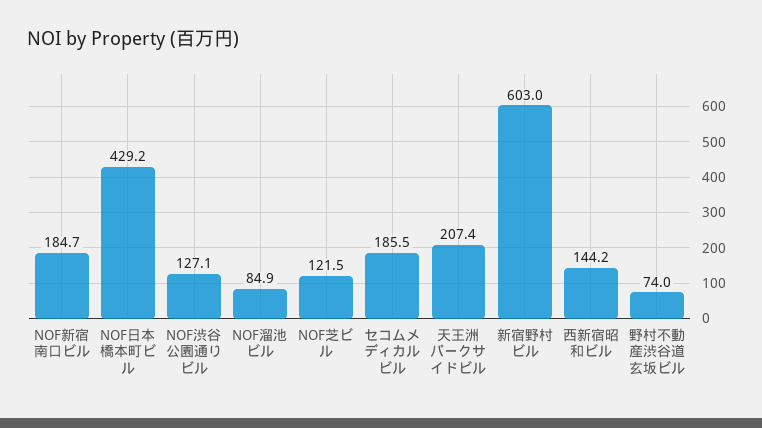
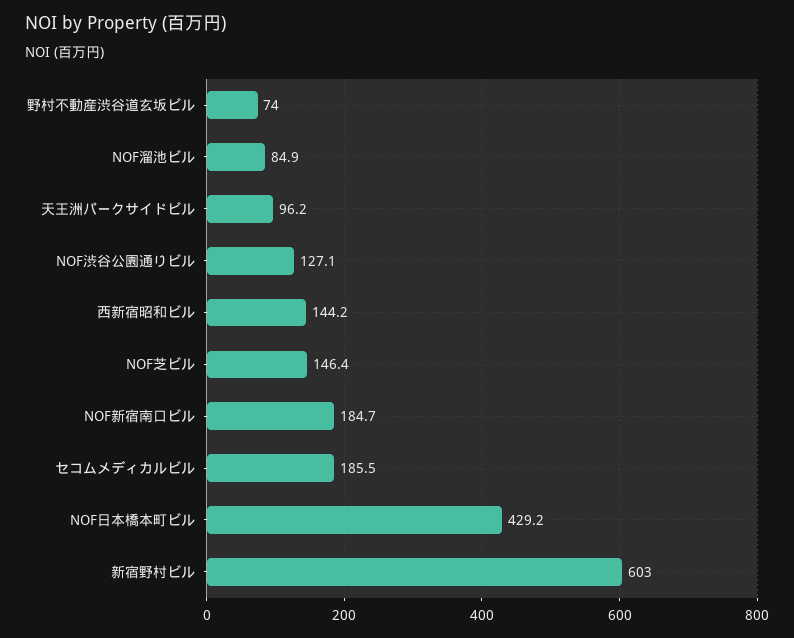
NOF芝ビル: 121.5 -> 146.4
天王洲パークサイドビル: 207.4 -> 96.2

